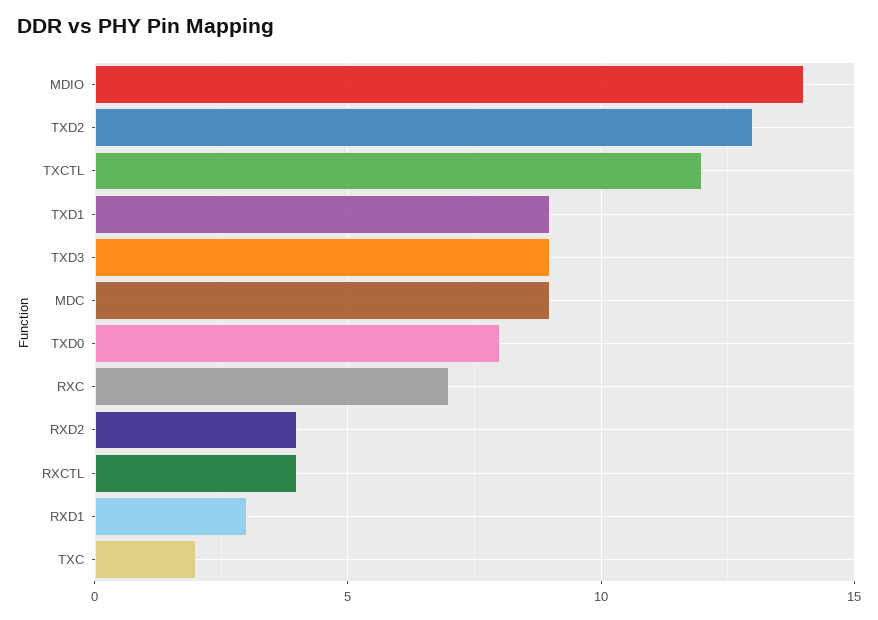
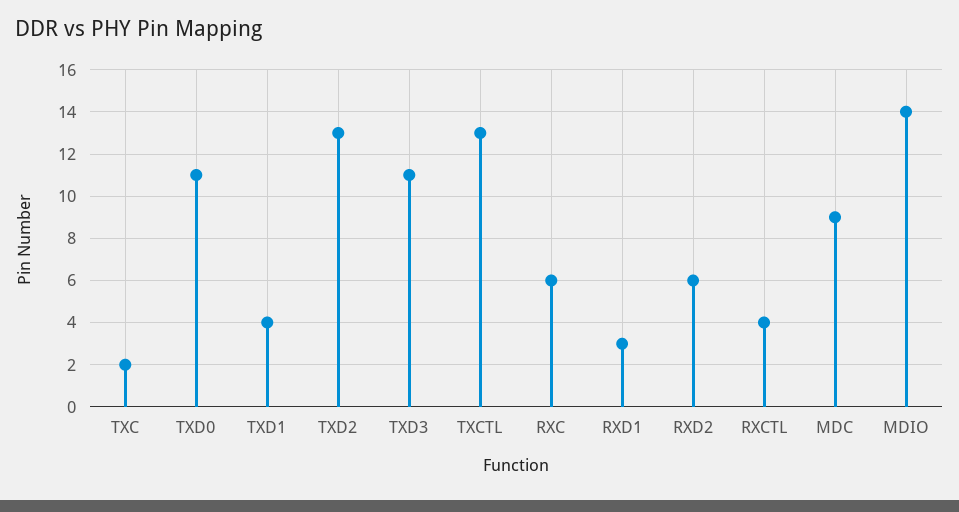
TXCTL: 12 -> 13
TXD1: 9 -> 4
TXD3: 9 -> 11
TXD0: 8 -> 11
RXC: 7 -> 6
RXD2: 4 -> 6

